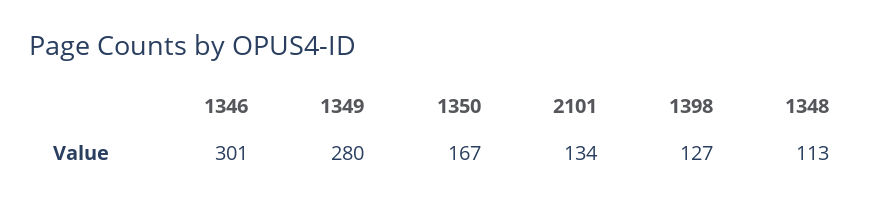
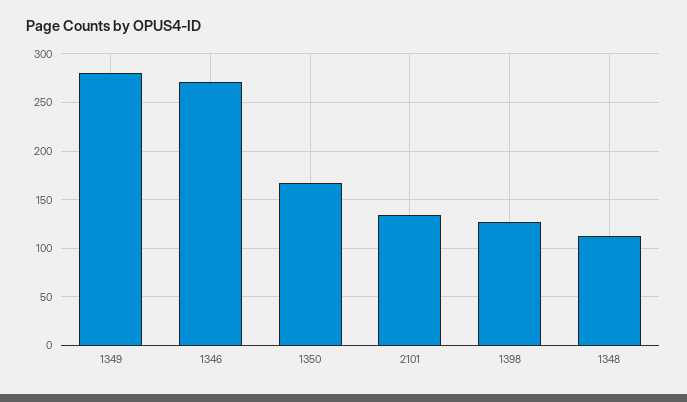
1346: 301 -> 270

